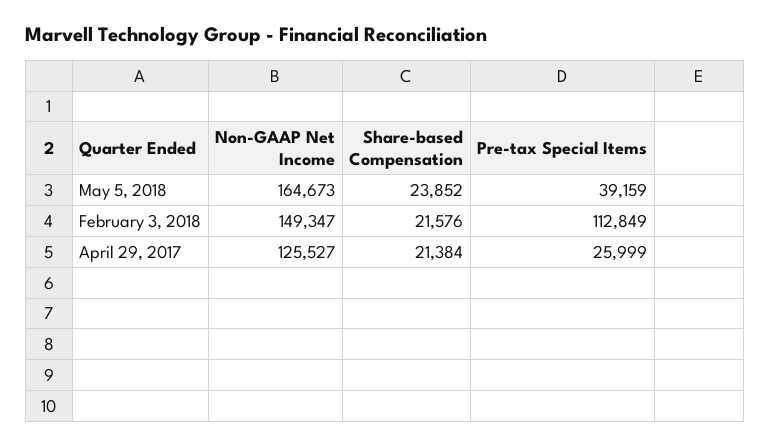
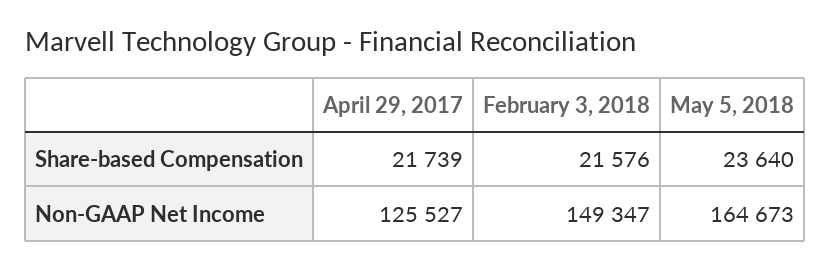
Share-based Compensation, May 5, 2018: 23852 -> 23640
Pre-tax Special Items, May 5, 2018: 39159 -> none
Pre-tax Special Items, February 3, 2018: 112849 -> none
Share-based Compensation, April 29, 2017: 21384 -> 21739
Pre-tax Special Items, April 29, 2017: 25999 -> none

